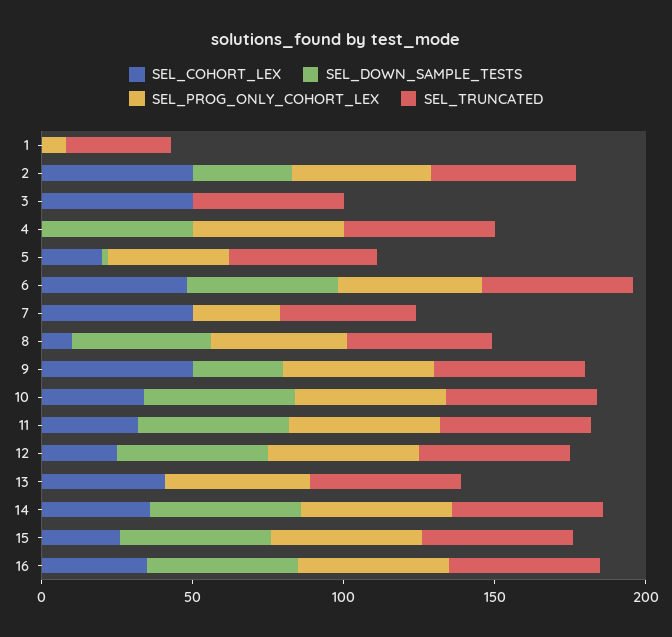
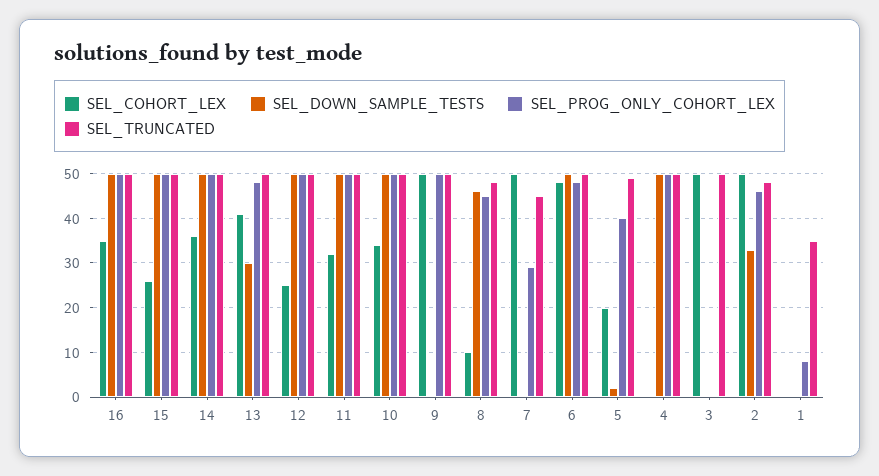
SEL_DOWN_SAMPLE_TESTS, 9: 30 -> 0
SEL_DOWN_SAMPLE_TESTS, 13: 0 -> 30

